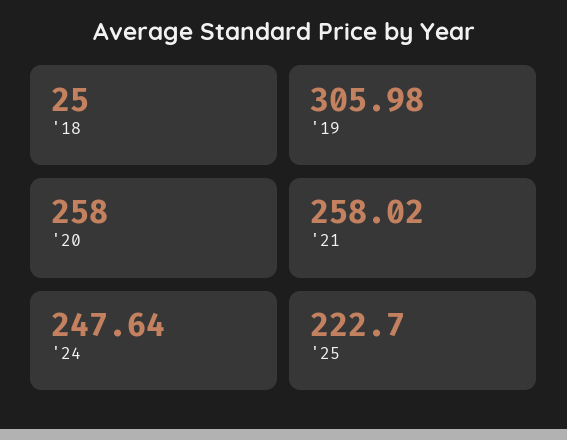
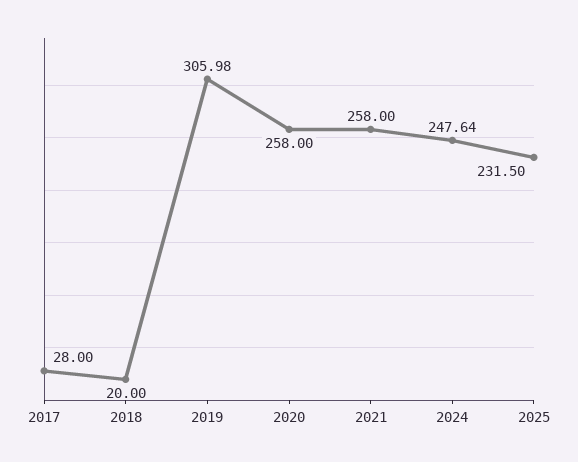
'18: 25 -> 20
'21: 258.02 -> 258
'25: 222.7 -> 231.5
2017: none -> 28

